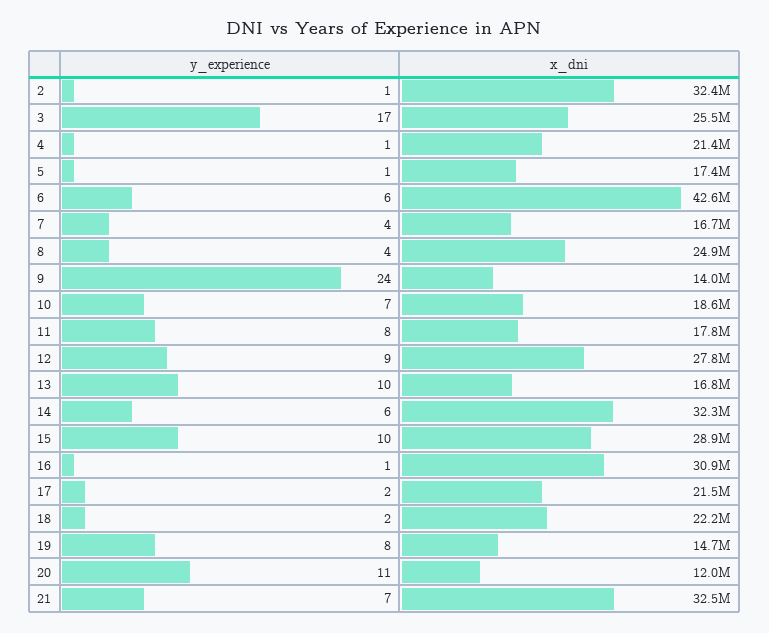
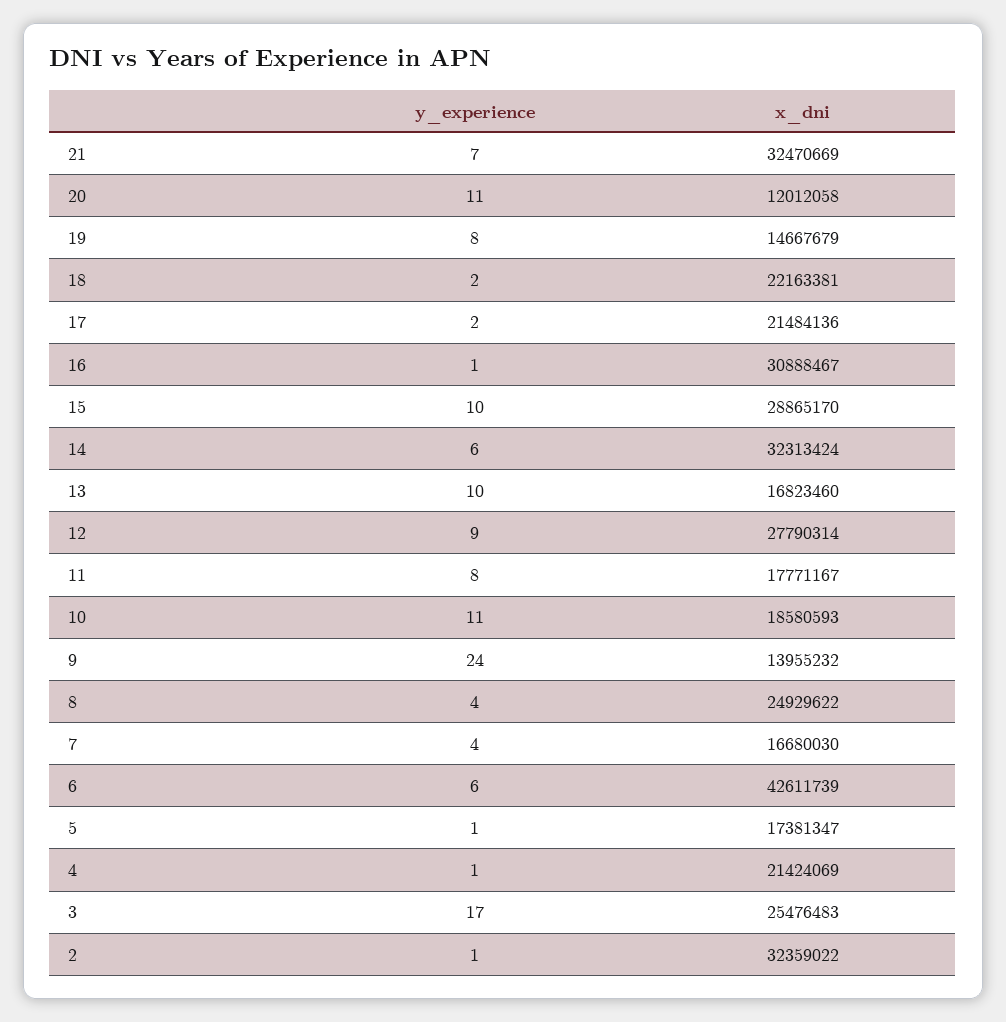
y_experience, 10: 7 -> 11

